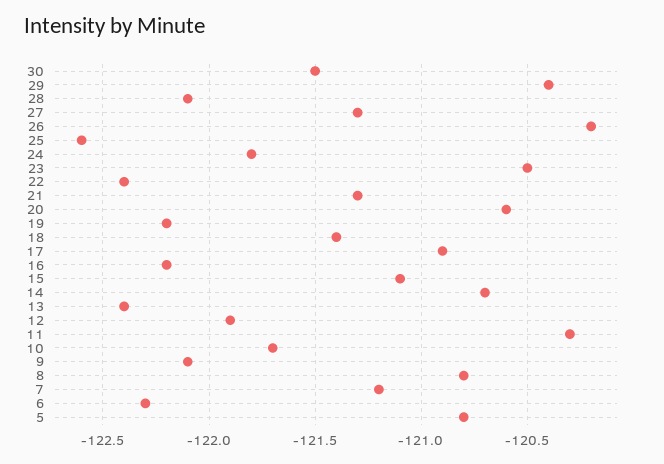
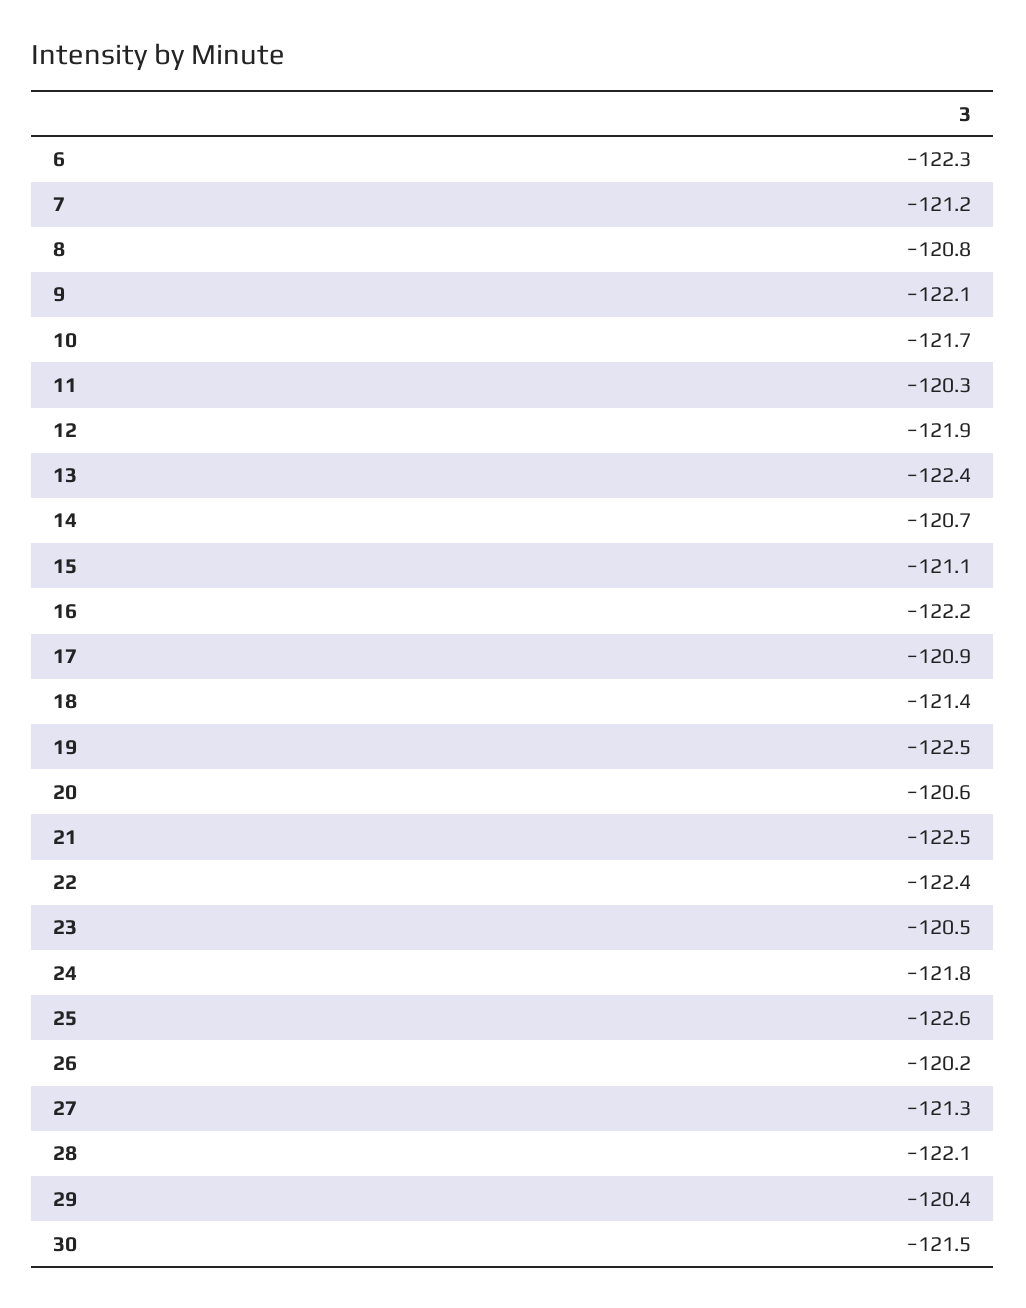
21: -121.3 -> -122.5
19: -122.2 -> -122.5
5: -120.8 -> none

